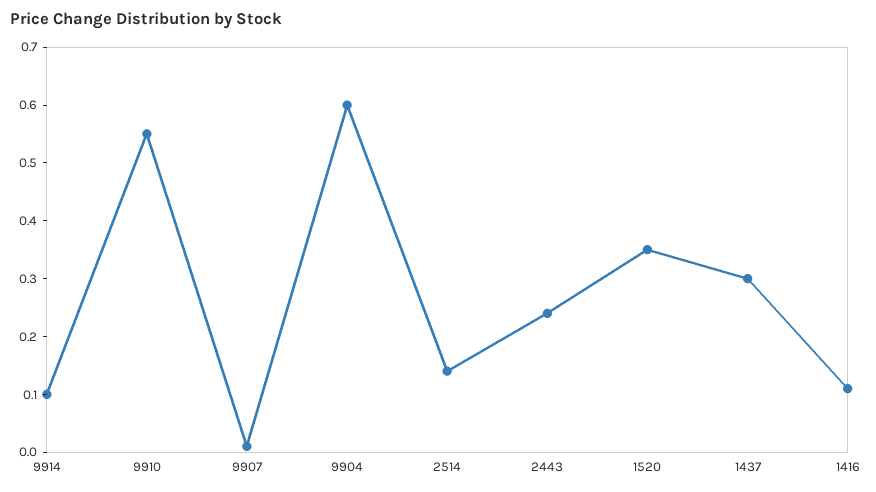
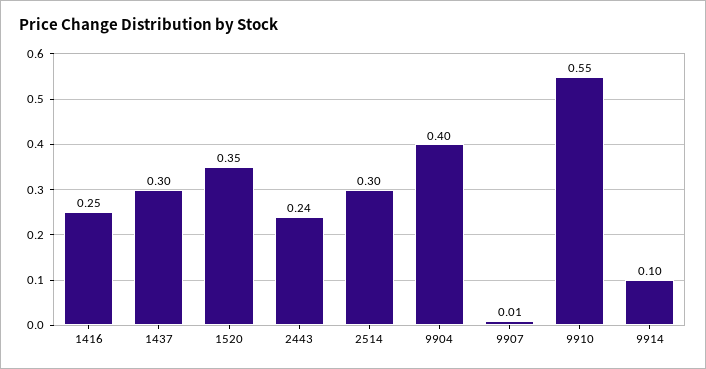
9904: 0.6 -> 0.4
2514: 0.15 -> 0.3
1416: 0.1 -> 0.25

